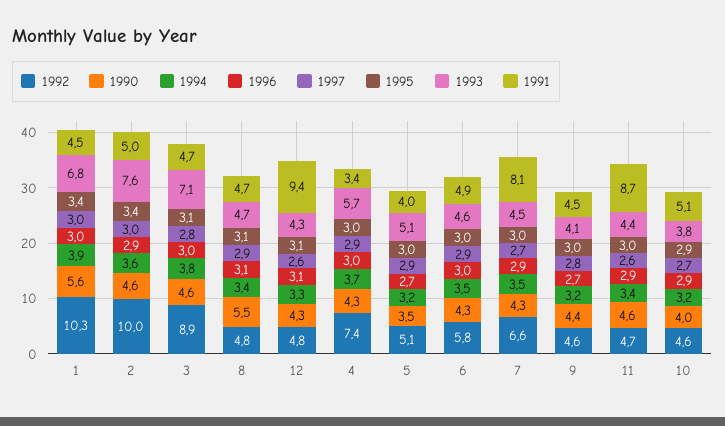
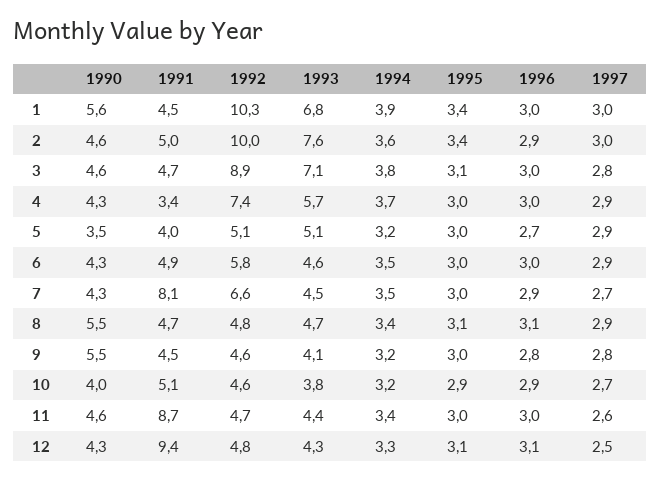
1997, 12: 2.6 -> 2.5
1990, 9: 4.4 -> 5.5
1996, 9: 2.7 -> 2.8
1996, 11: 2.9 -> 3

